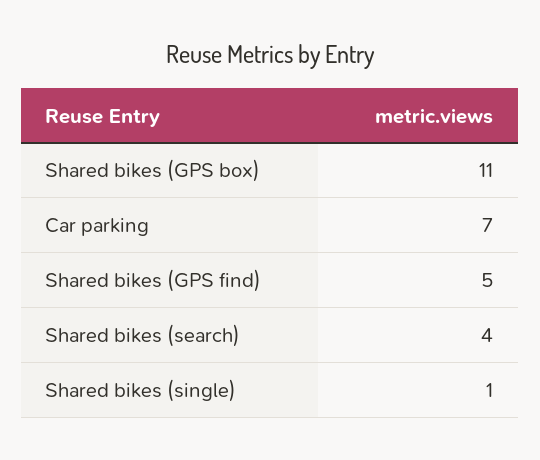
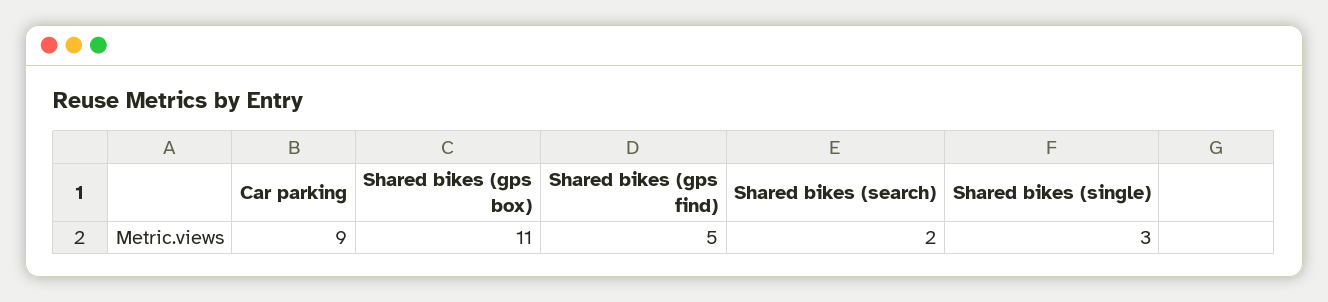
Car parking: 7 -> 9
Shared bikes (search): 4 -> 2
Shared bikes (single): 1 -> 3

